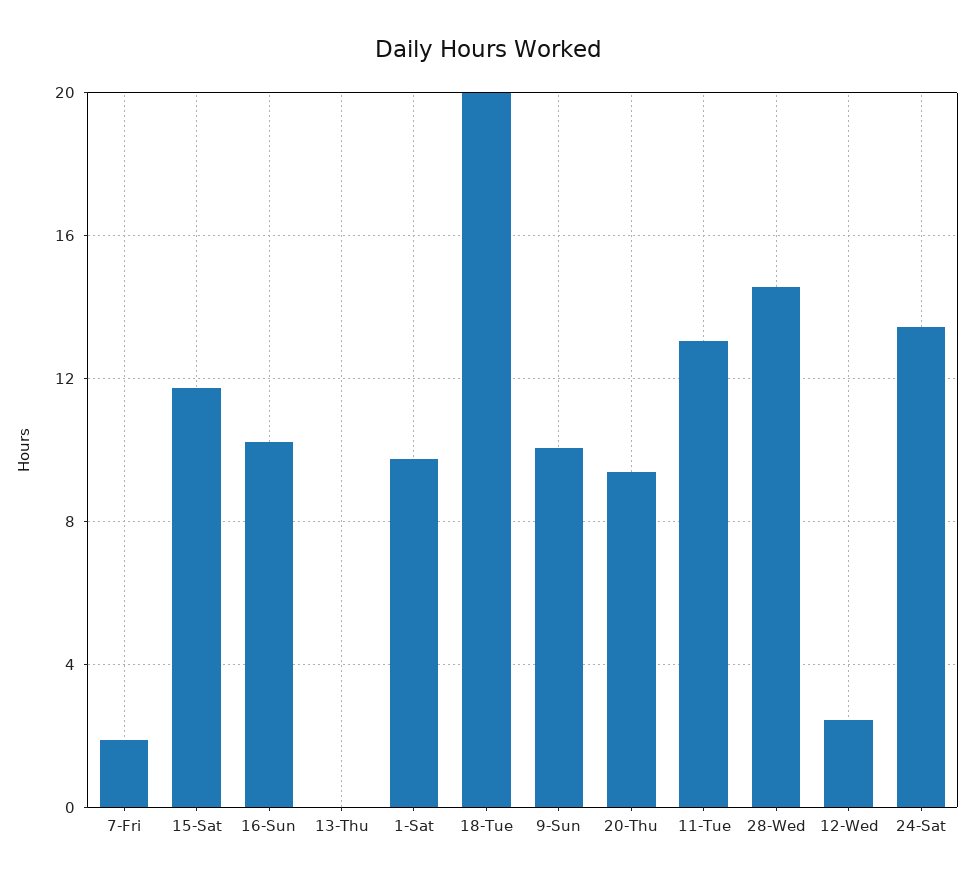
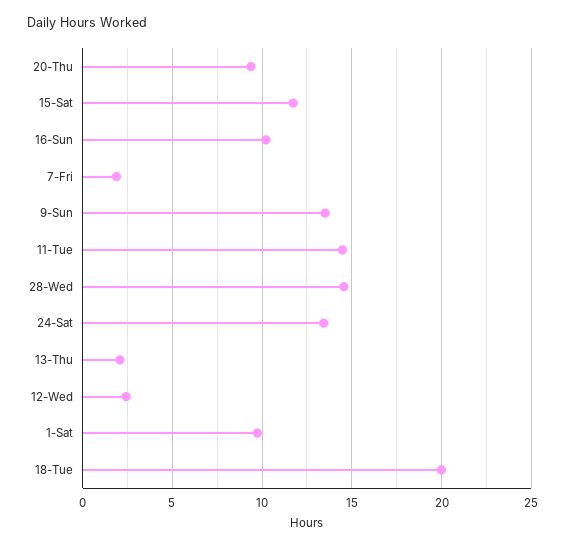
13-Thu: 0 -> 2
9-Sun: 10 -> 13.5
11-Tue: 13 -> 14.5

